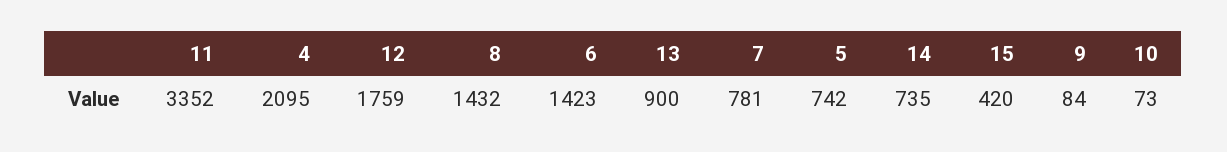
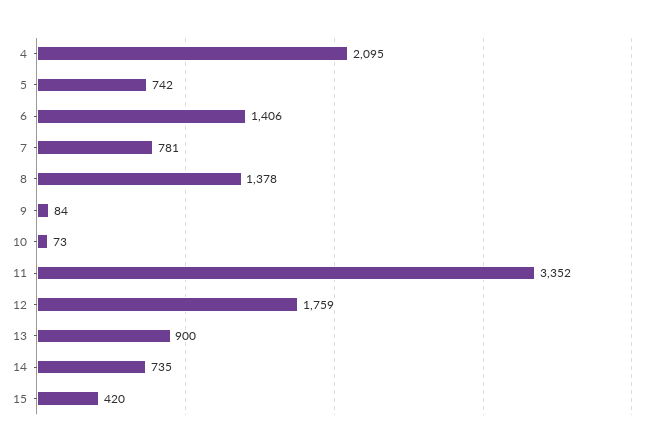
8: 1432 -> 1378
6: 1423 -> 1406

